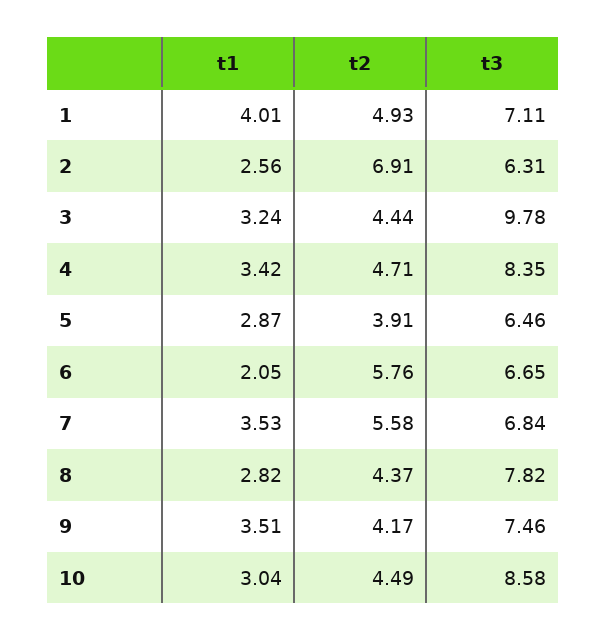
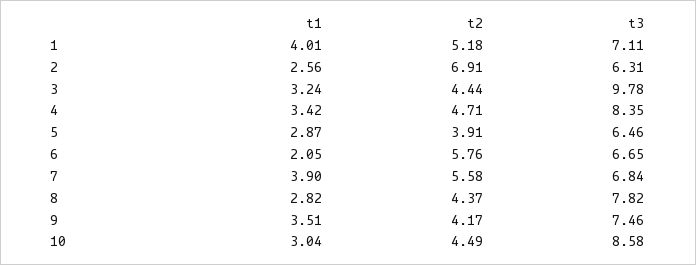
t2, 1: 4.93 -> 5.18
t1, 7: 3.53 -> 3.9

